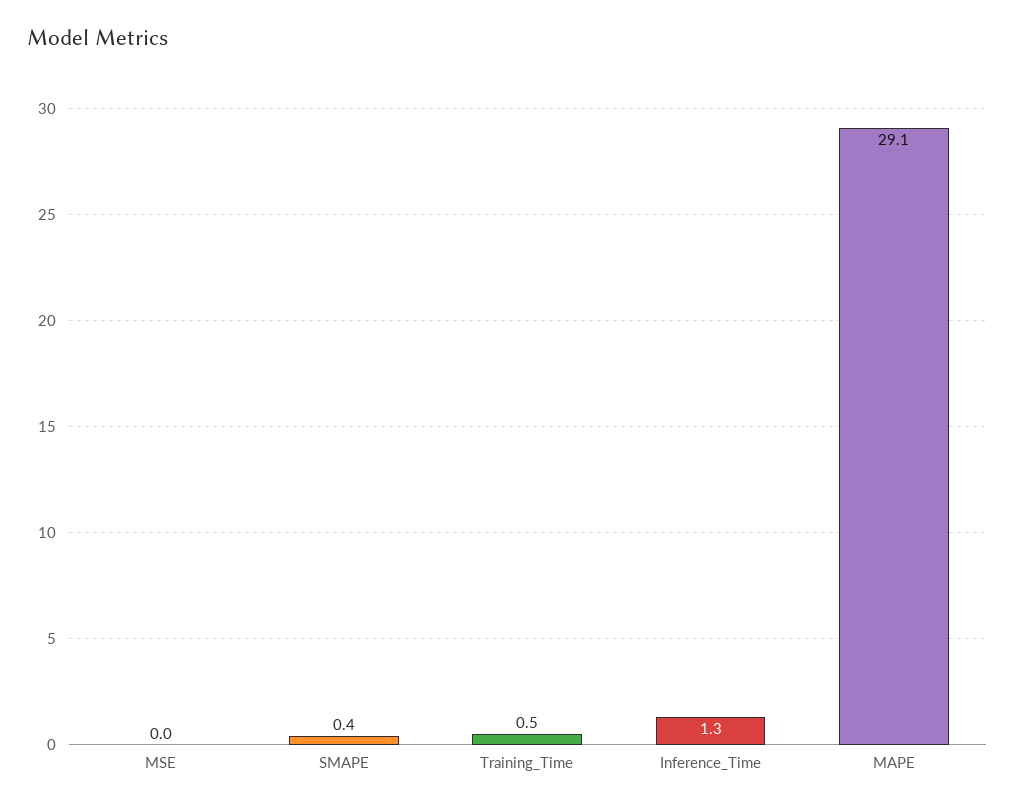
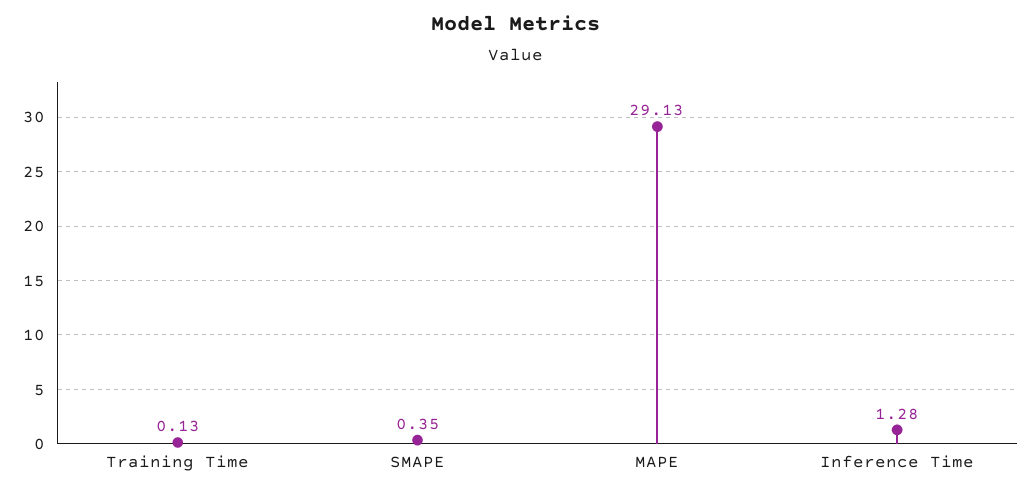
MSE: 0 -> none
Training_Time: 0.5 -> 0.13

